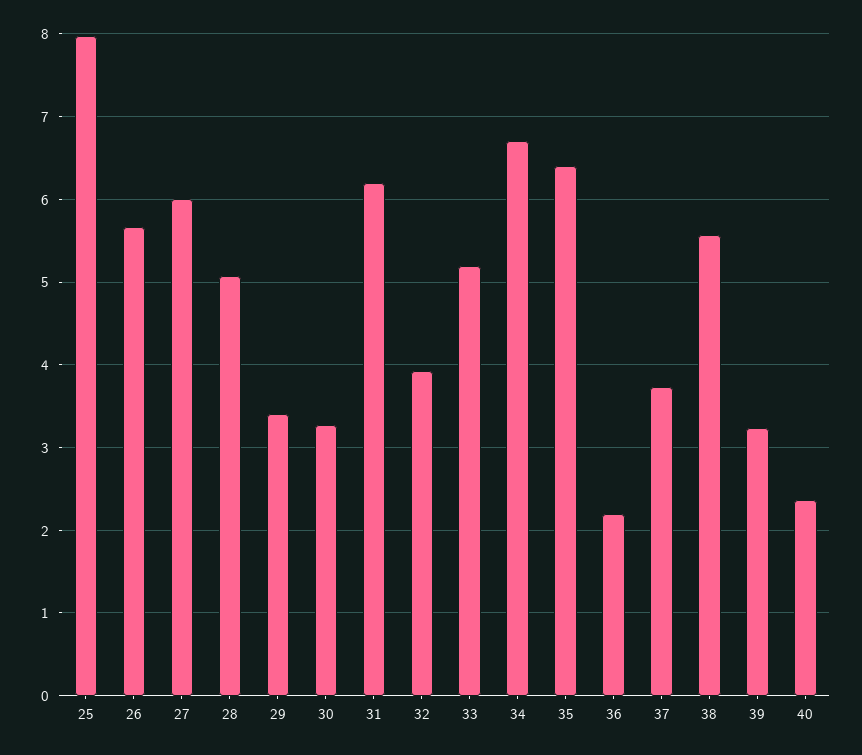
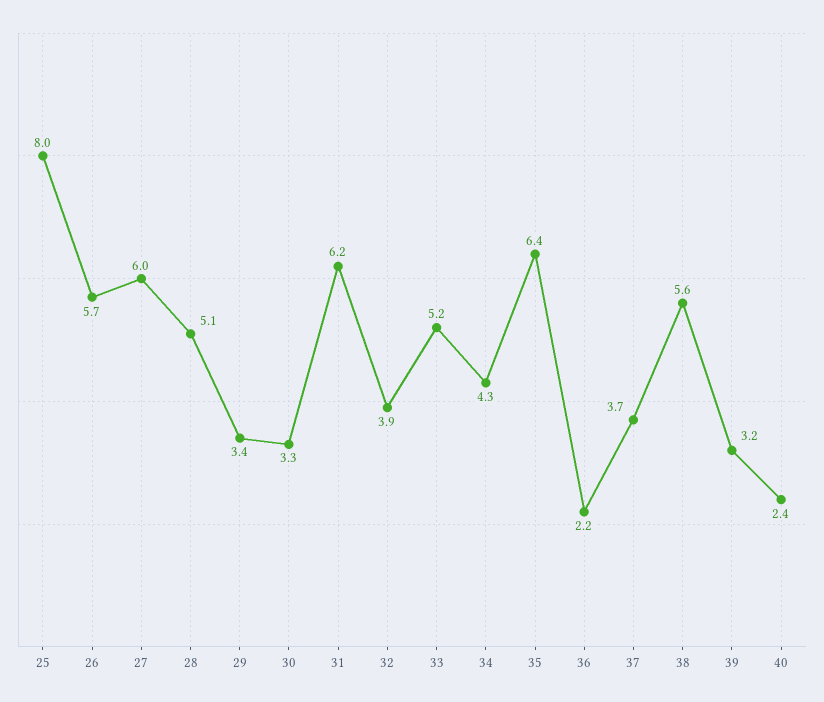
34: 6.7 -> 4.3

